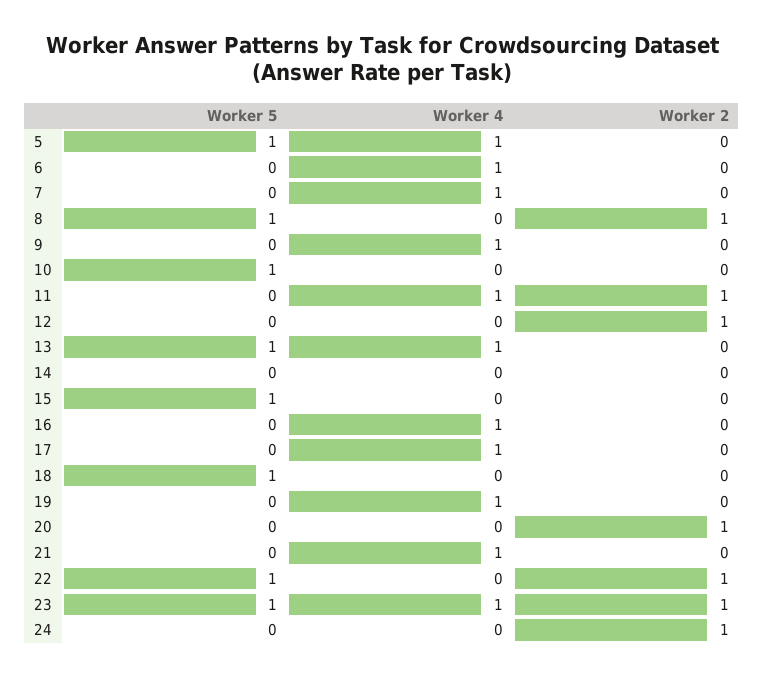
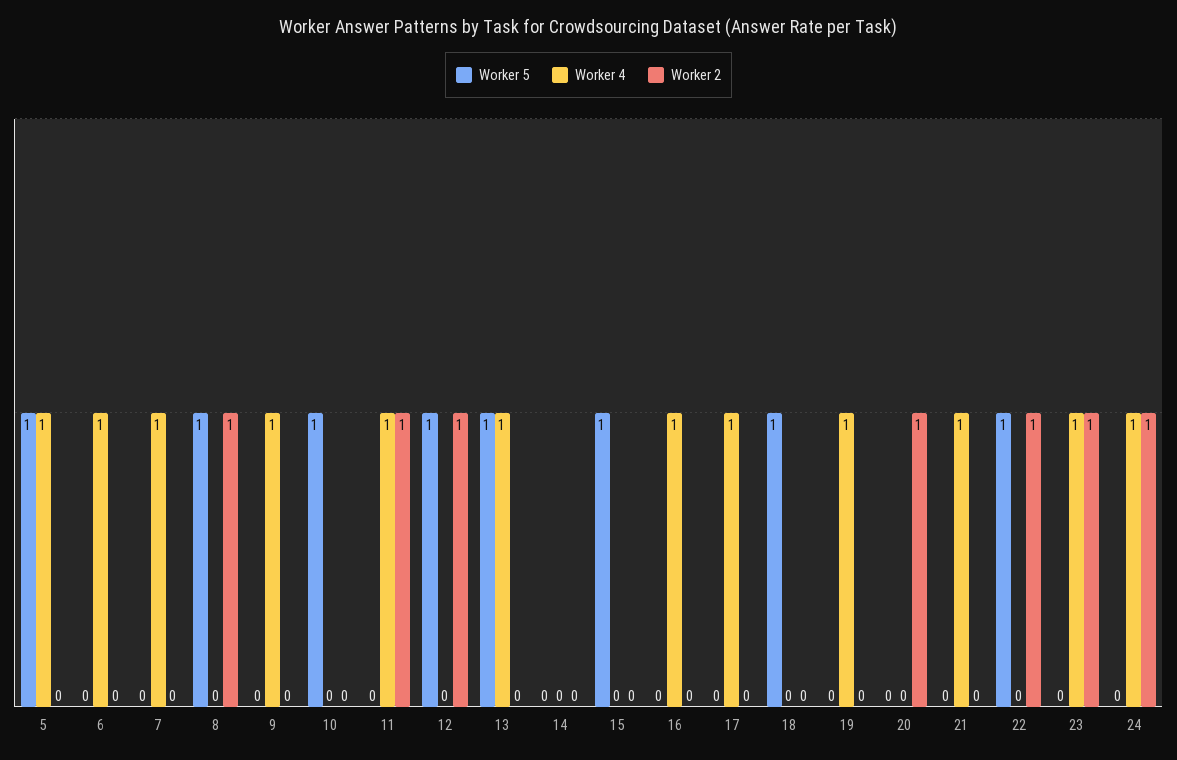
Worker 5, 12: 0 -> 1
Worker 5, 23: 1 -> 0
Worker 4, 24: 0 -> 1

